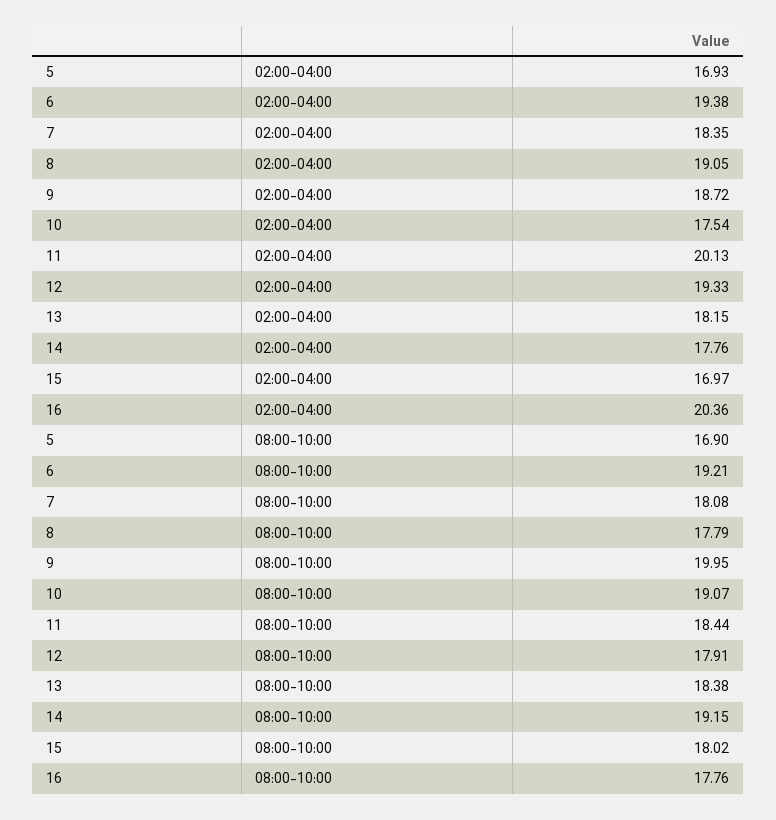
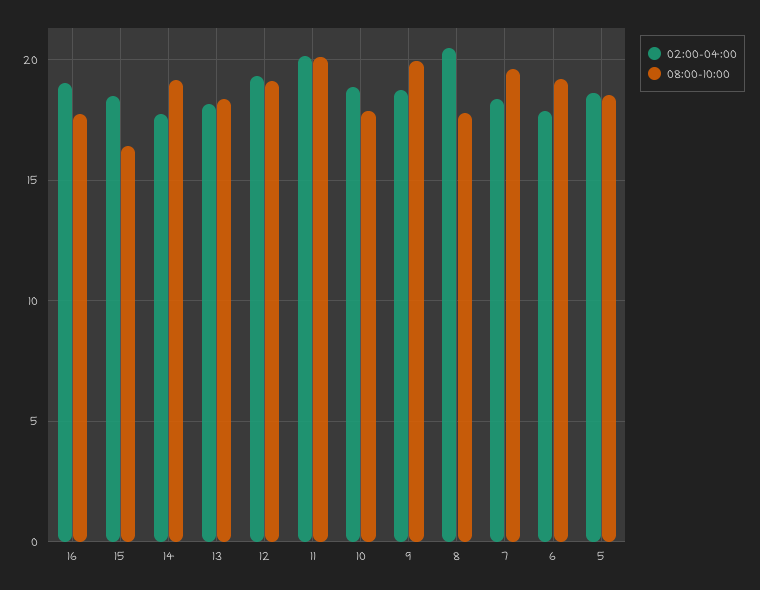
02:00-04:00, 5: 16.93 -> 18.5
02:00-04:00, 6: 19.38 -> 18
02:00-04:00, 8: 19.05 -> 20.5
02:00-04:00, 10: 17.54 -> 19
02:00-04:00, 15: 16.97 -> 18.5
02:00-04:00, 16: 20.36 -> 19
08:00-10:00, 5: 16.9 -> 18.5
08:00-10:00, 7: 18.08 -> 19.5
08:00-10:00, 10: 19.07 -> 18
08:00-10:00, 11: 18.44 -> 20
08:00-10:00, 12: 17.91 -> 19
08:00-10:00, 15: 18.02 -> 16.5

